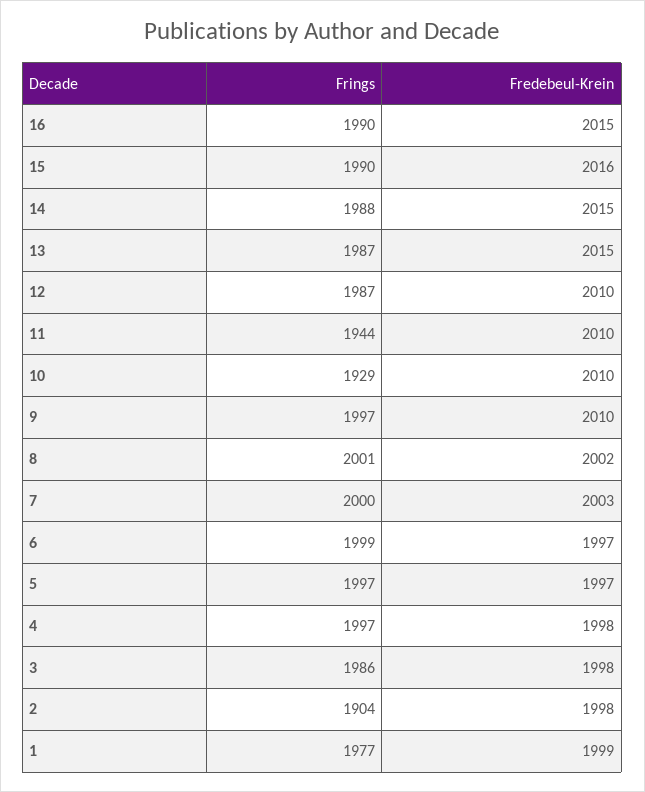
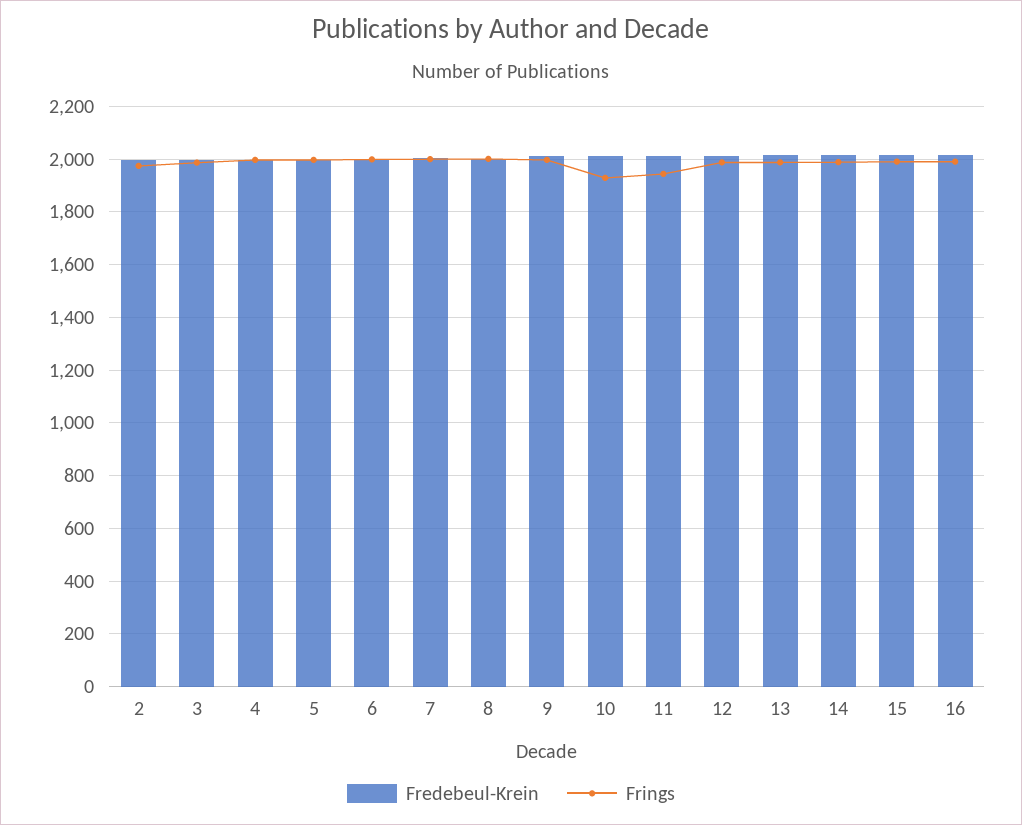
Frings, 2: 1904 -> 1975
Frings, 1: 1977 -> none
Fredebeul-Krein, 1: 1999 -> none

